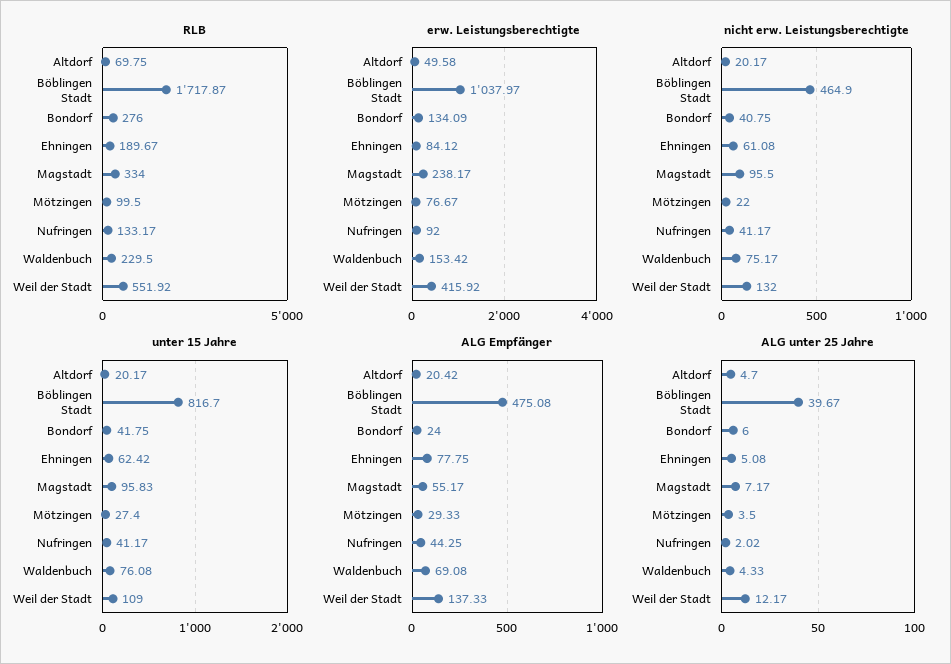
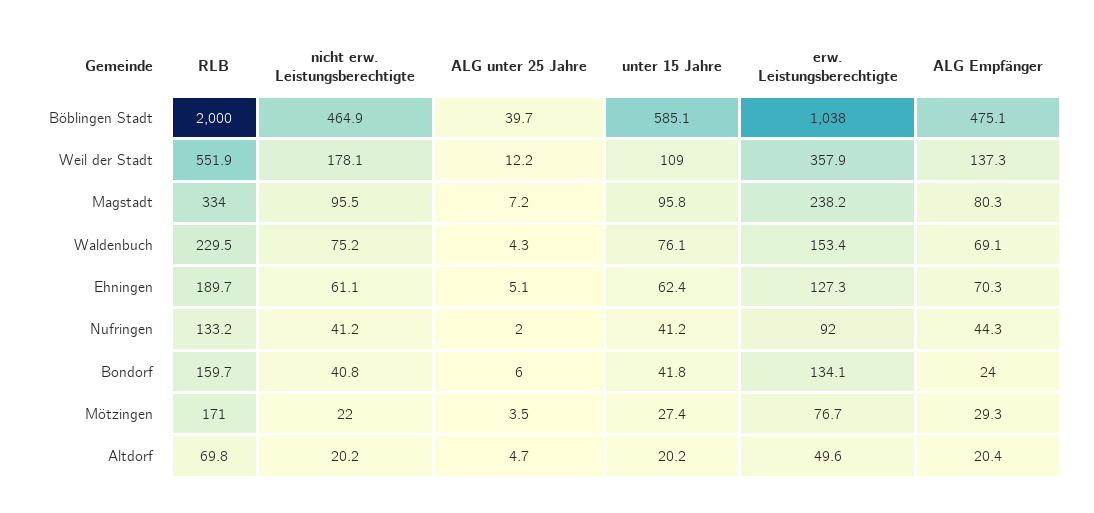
RLB, Böblingen Stadt: 1717.87 -> 2000
RLB, Bondorf: 276 -> 159.7
RLB, Mötzingen: 99.5 -> 171
erw. Leistungsberechtigte, Ehningen: 84.12 -> 127.3
erw. Leistungsberechtigte, Weil der Stadt: 415.92 -> 357.9
nicht erw. Leistungsberechtigte, Weil der Stadt: 132 -> 178.1
unter 15 Jahre, Böblingen Stadt: 816.7 -> 585.1
ALG Empfänger, Ehningen: 77.75 -> 70.3
ALG Empfänger, Magstadt: 55.17 -> 80.3

